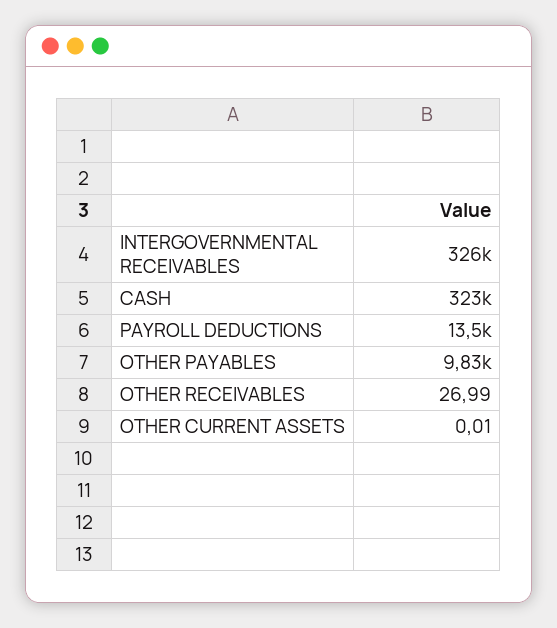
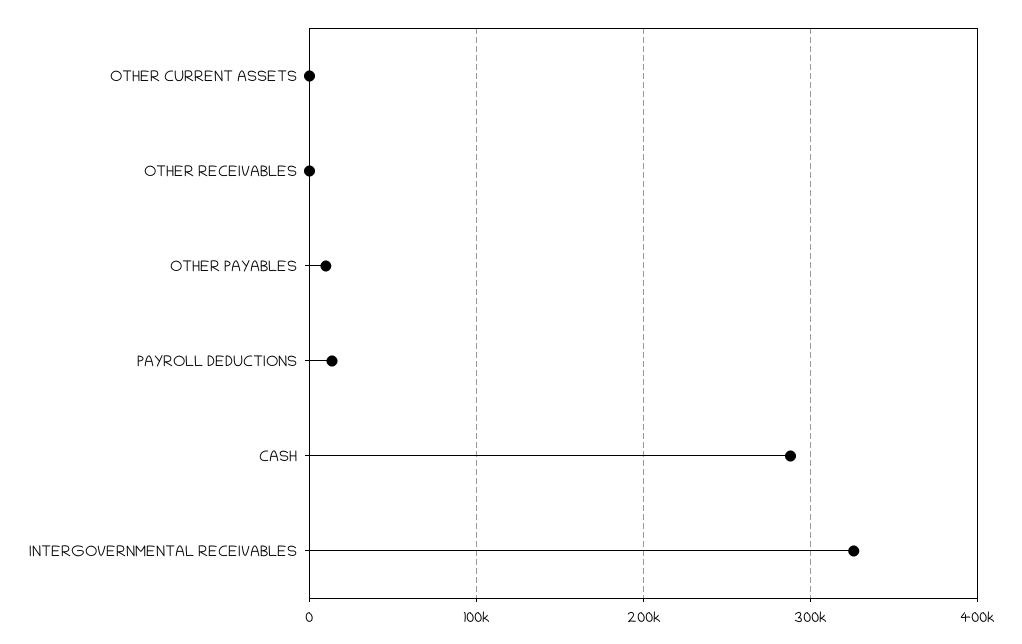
CASH: 323000 -> 290000

